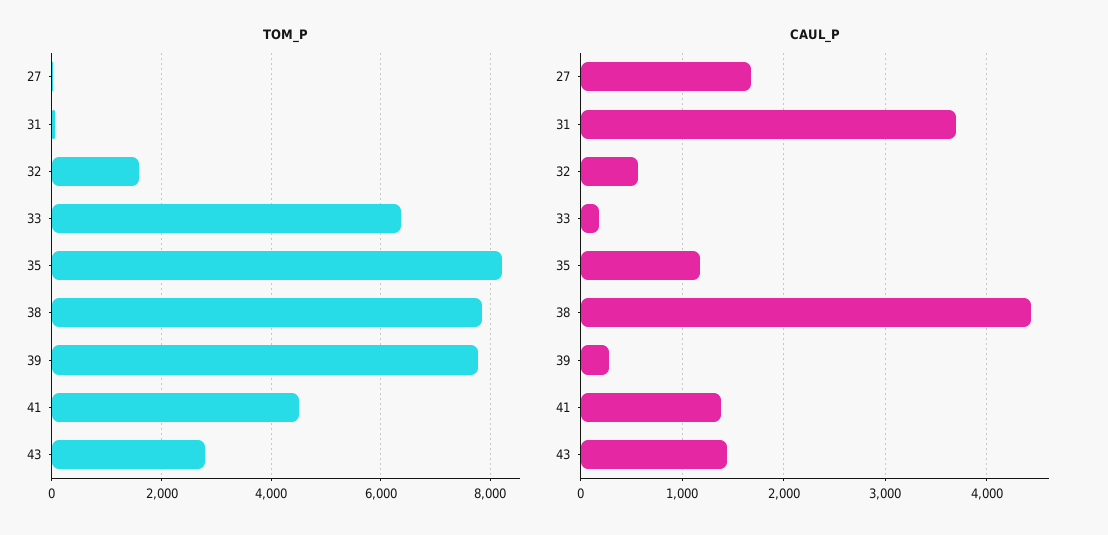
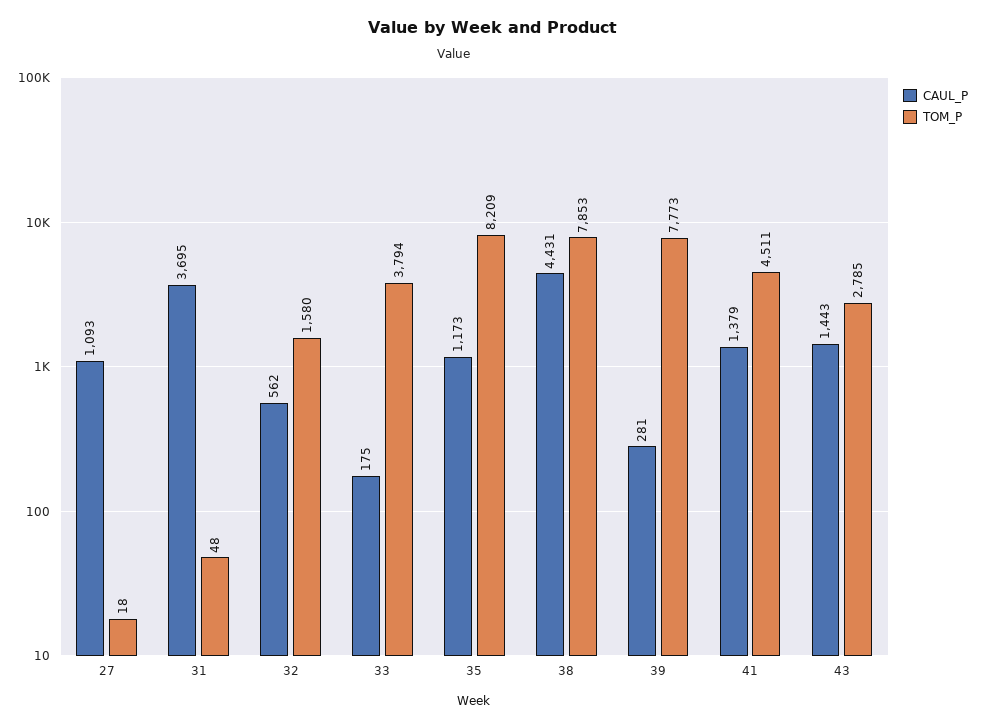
TOM_P, 33: 6400 -> 3794
CAUL_P, 27: 1700 -> 1093

